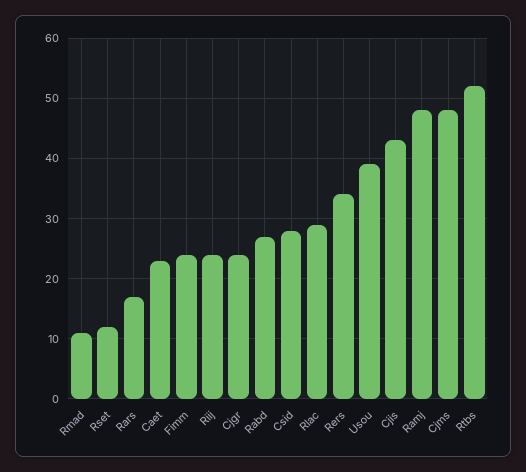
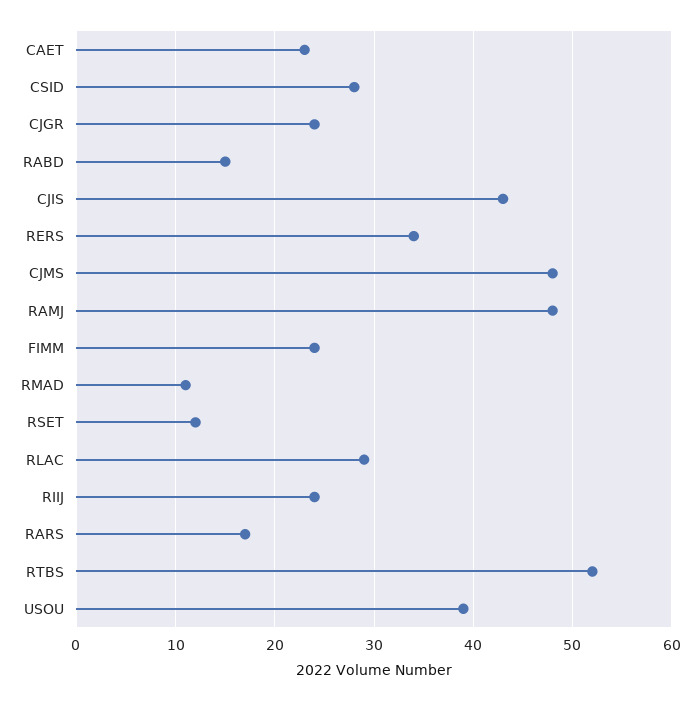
Rabd: 27 -> 15

